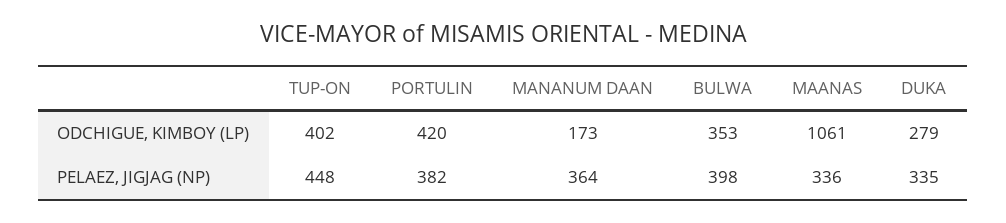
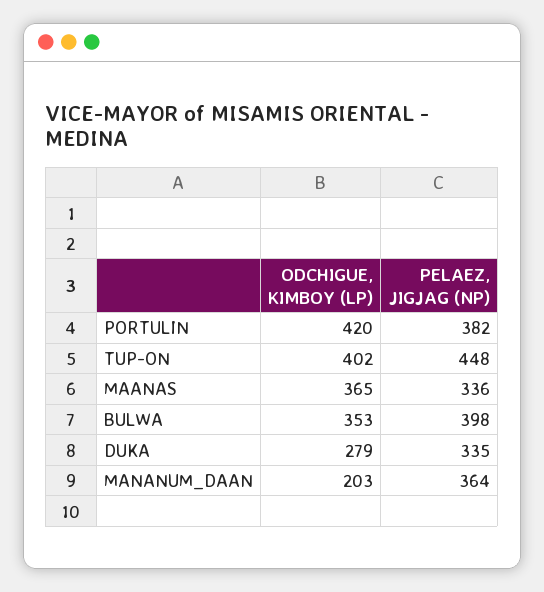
MANANUM DAAN, ODCHIGUE, KIMBOY (LP): 173 -> 203
MAANAS, ODCHIGUE, KIMBOY (LP): 1061 -> 365

